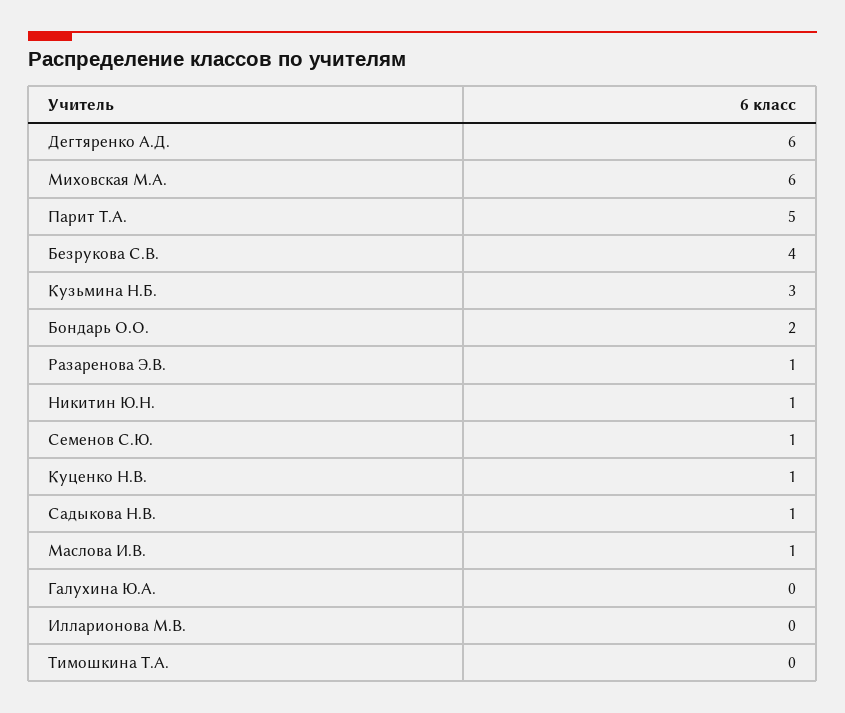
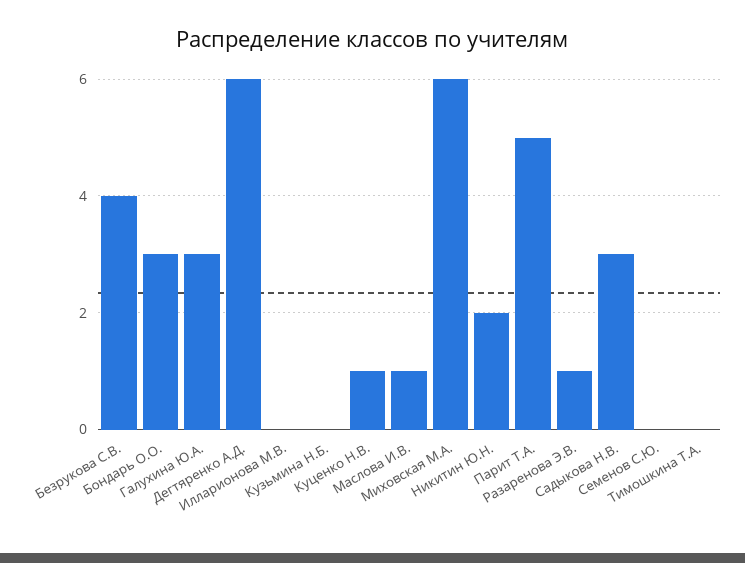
Кузьмина Н.Б.: 3 -> 0
Бондарь О.О.: 2 -> 3
Никитин Ю.Н.: 1 -> 2
Семенов С.Ю.: 1 -> 0
Садыкова Н.В.: 1 -> 3
Галухина Ю.А.: 0 -> 3

